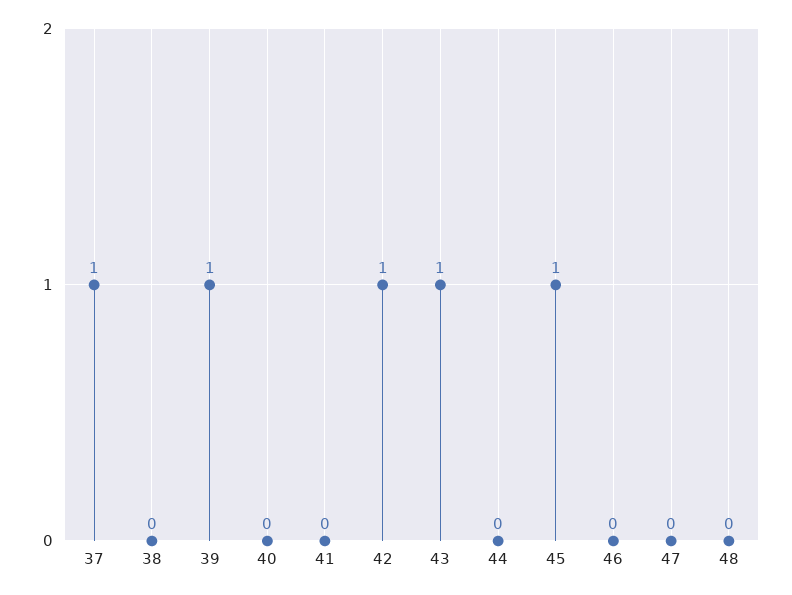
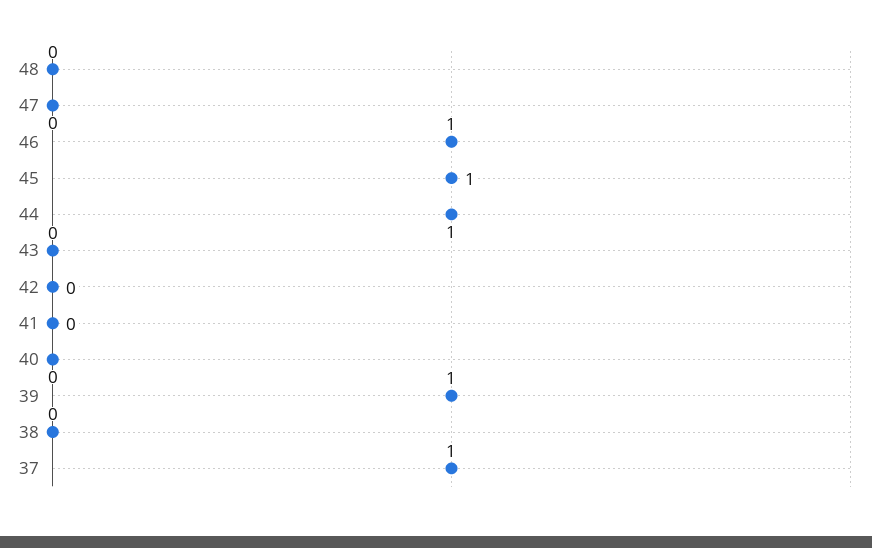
42: 1 -> 0
43: 1 -> 0
44: 0 -> 1
46: 0 -> 1

